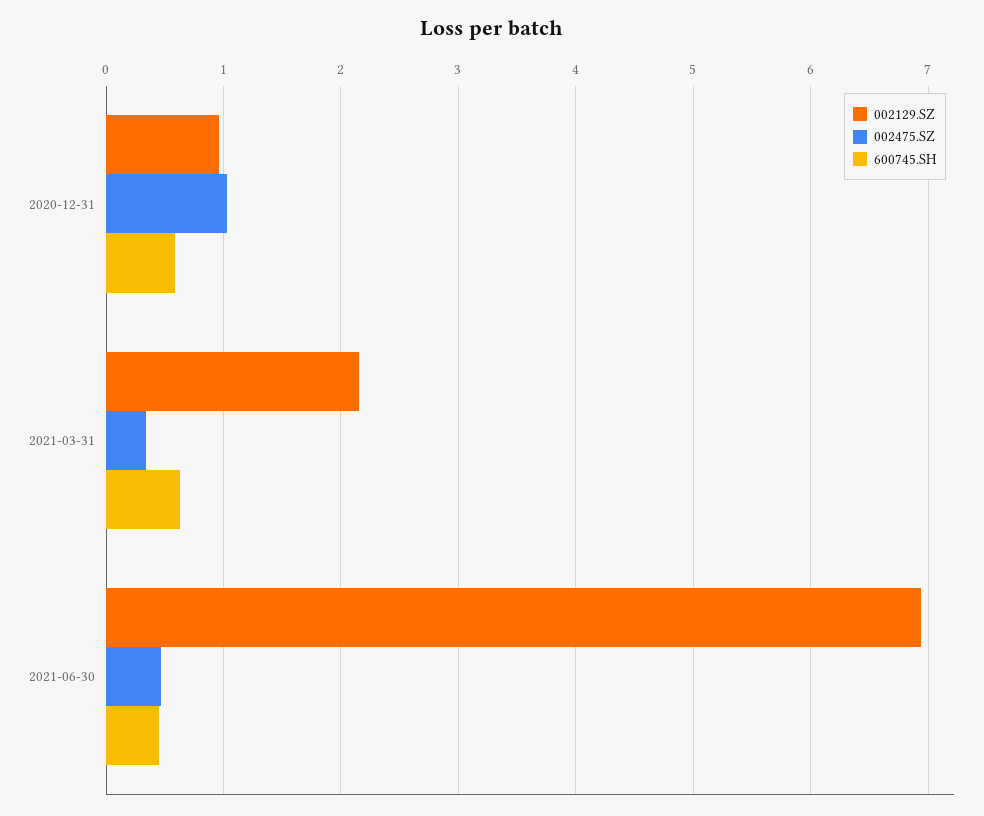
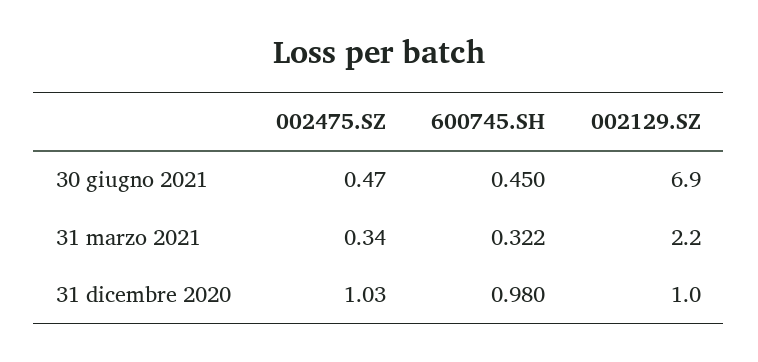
600745.SH, 2020-12-31: 0.6 -> 0.98
600745.SH, 2021-03-31: 0.6 -> 0.322

